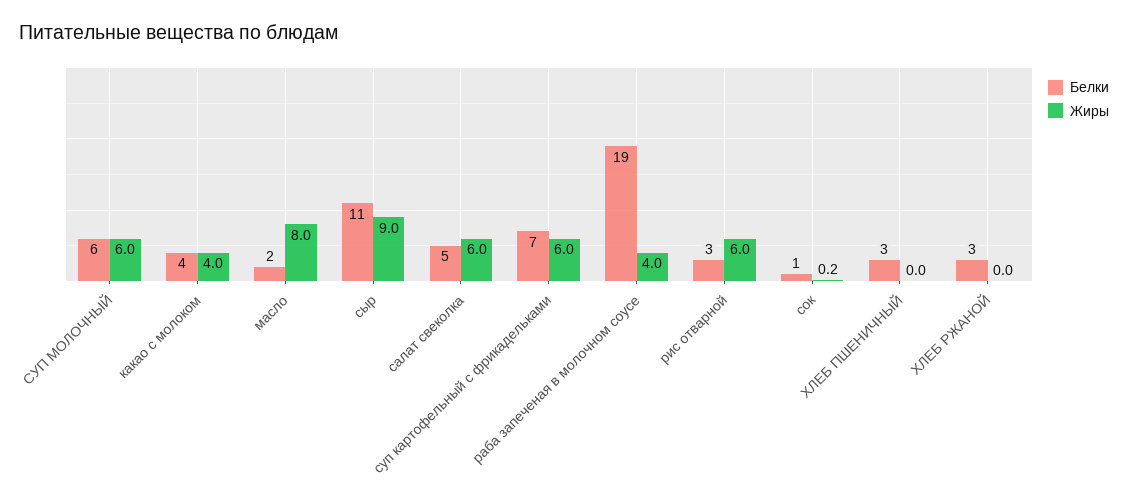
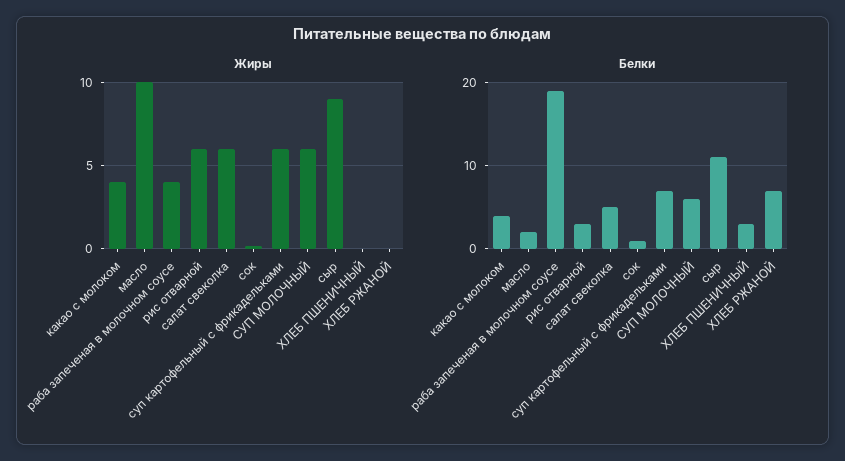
Жиры, масло: 8 -> 10
Белки, ХЛЕБ РЖАНОЙ: 3 -> 7

